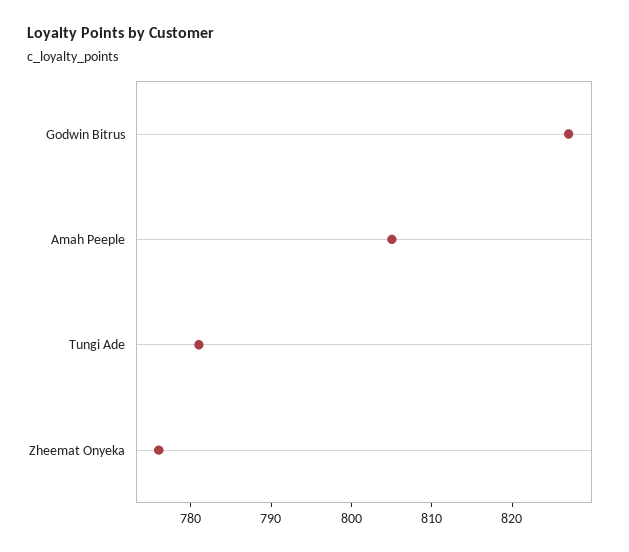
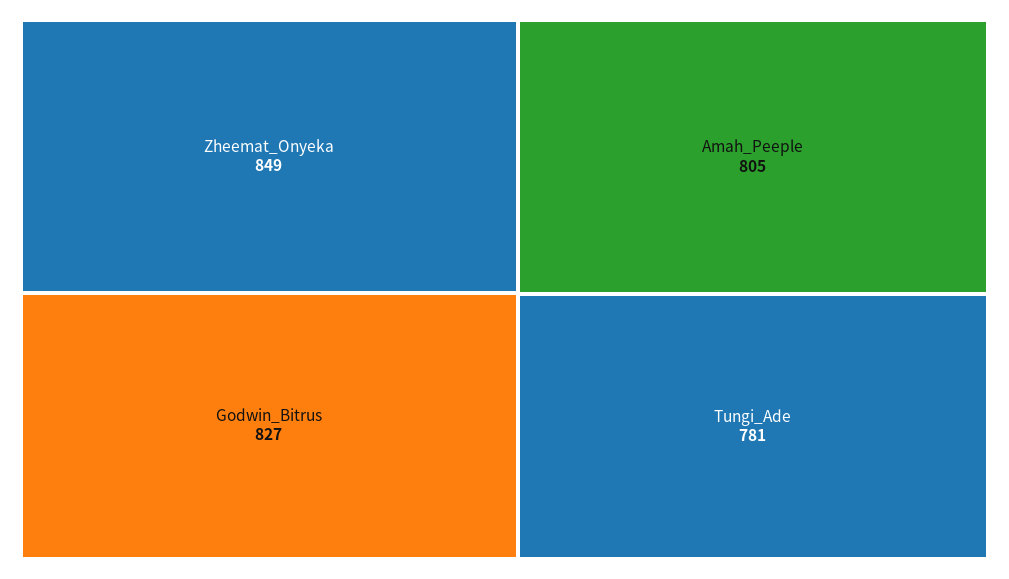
Zheemat Onyeka: 776 -> 849

